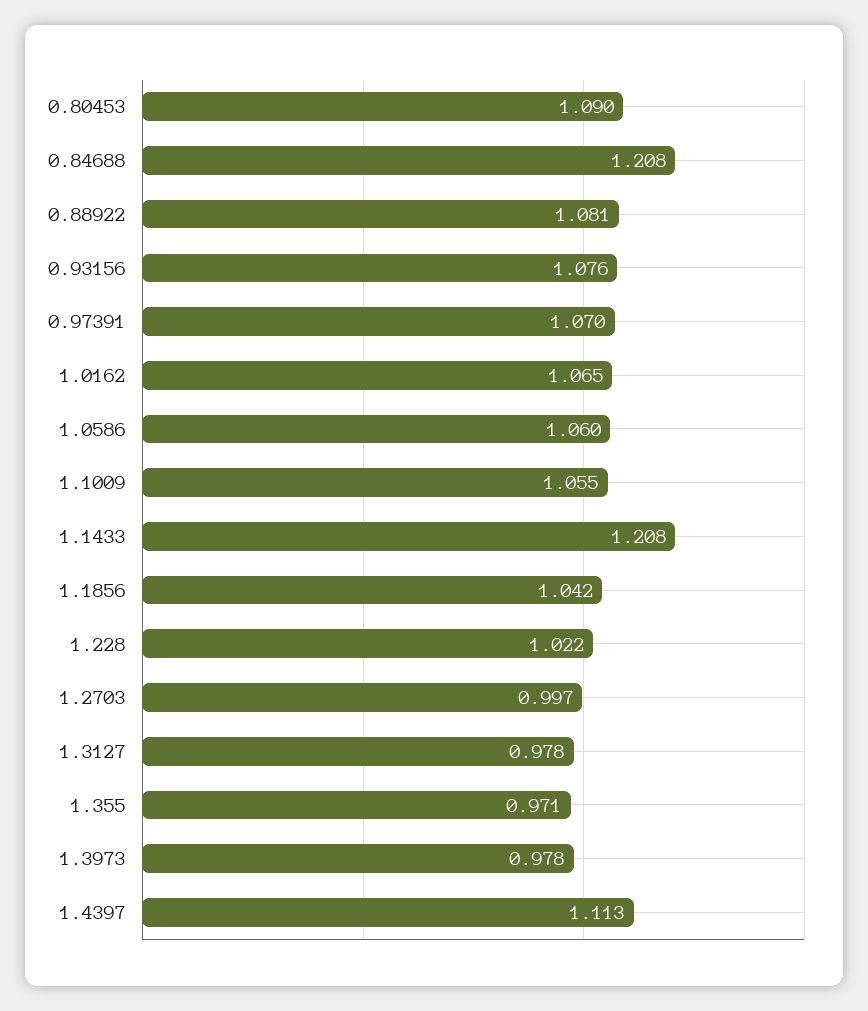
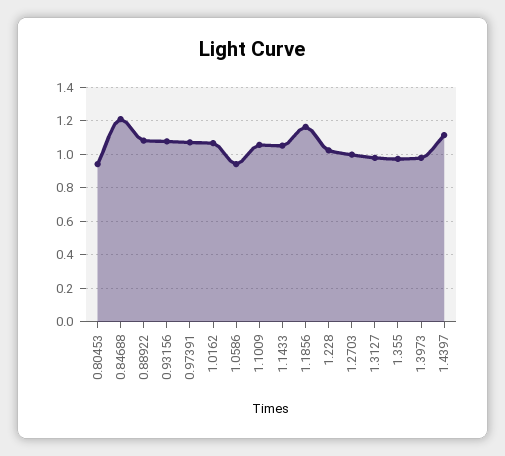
0.80453: 1.09 -> 0.95
1.0586: 1.06 -> 0.95
1.1433: 1.208 -> 1.05
1.1856: 1.042 -> 1.15

